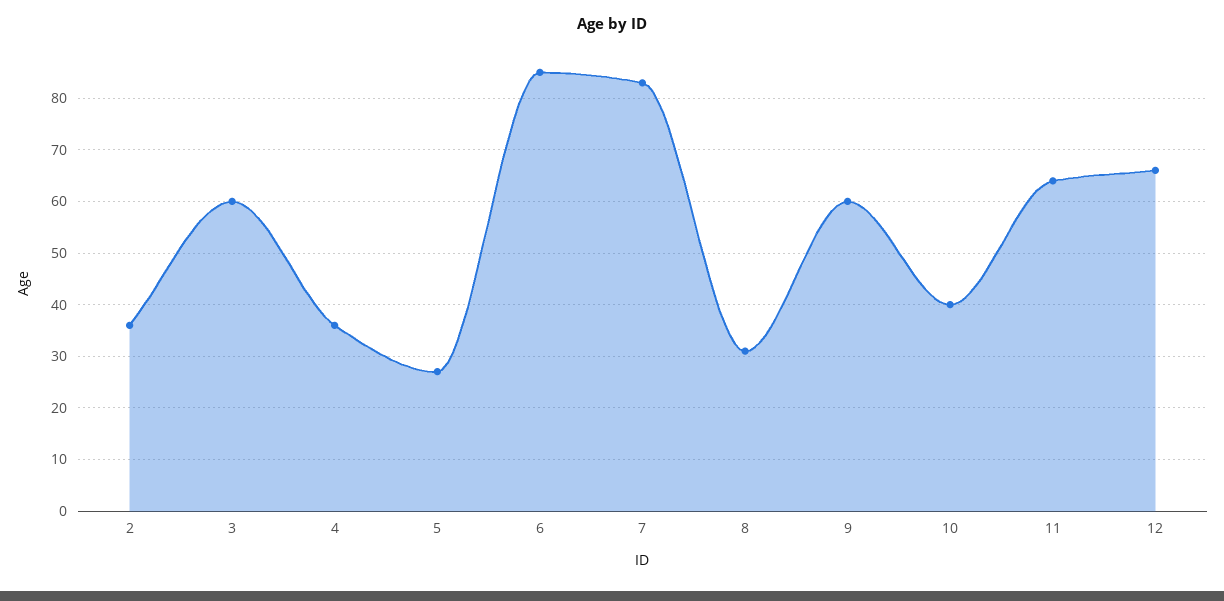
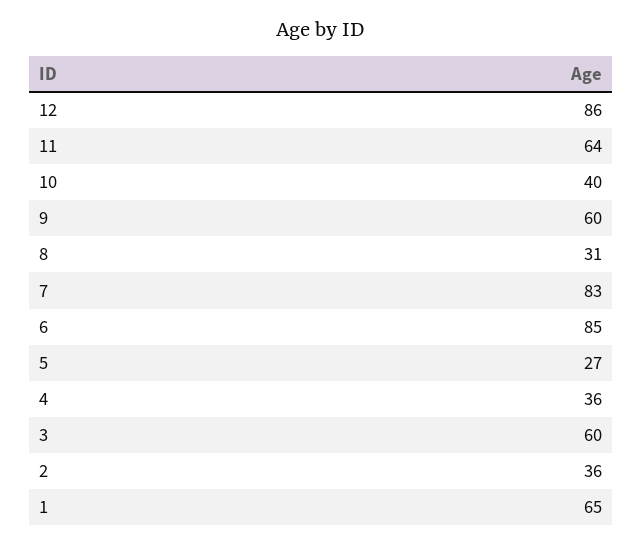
12: 65 -> 86
1: none -> 65

